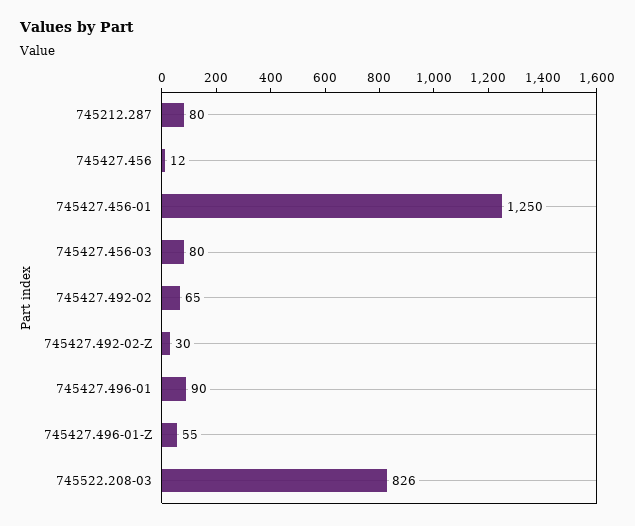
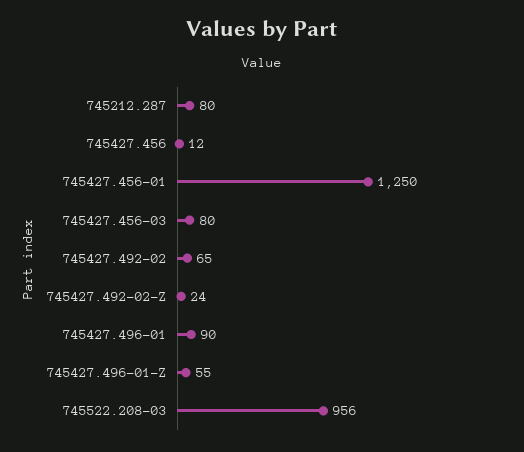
745427.492-02-Z: 30 -> 24
745522.208-03: 826 -> 956

